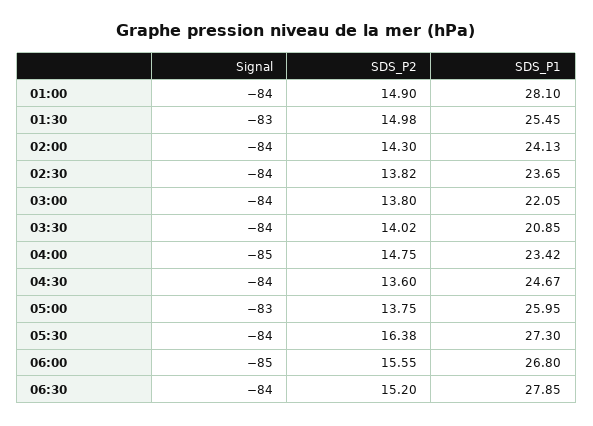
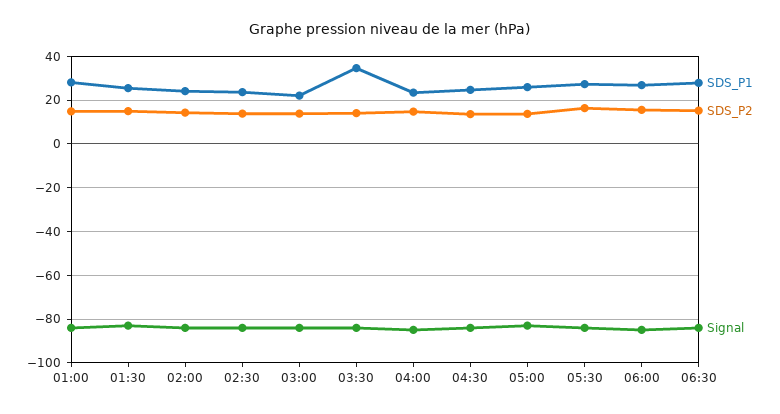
SDS_P1, 03:30: 20.85 -> 35

